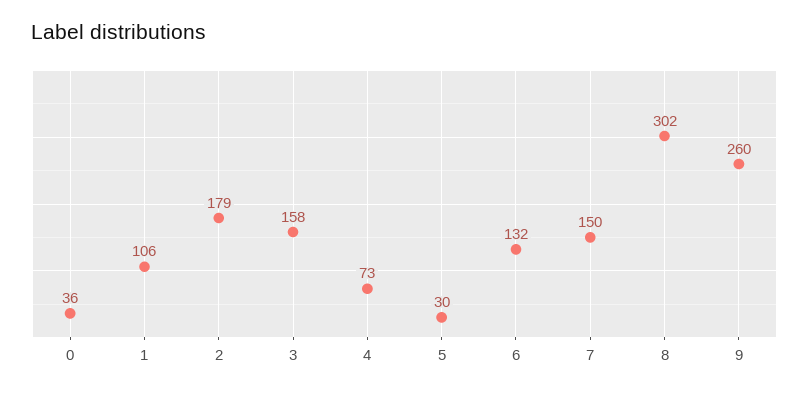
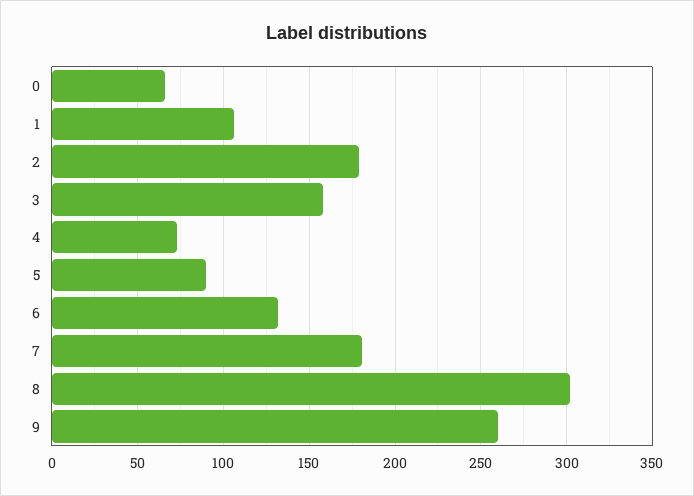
0: 36 -> 65
5: 30 -> 90
7: 150 -> 180

